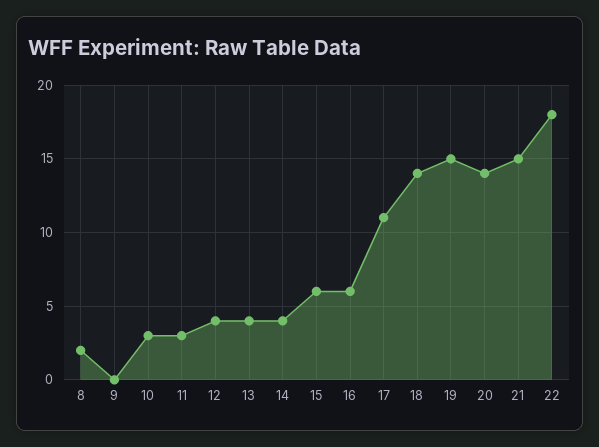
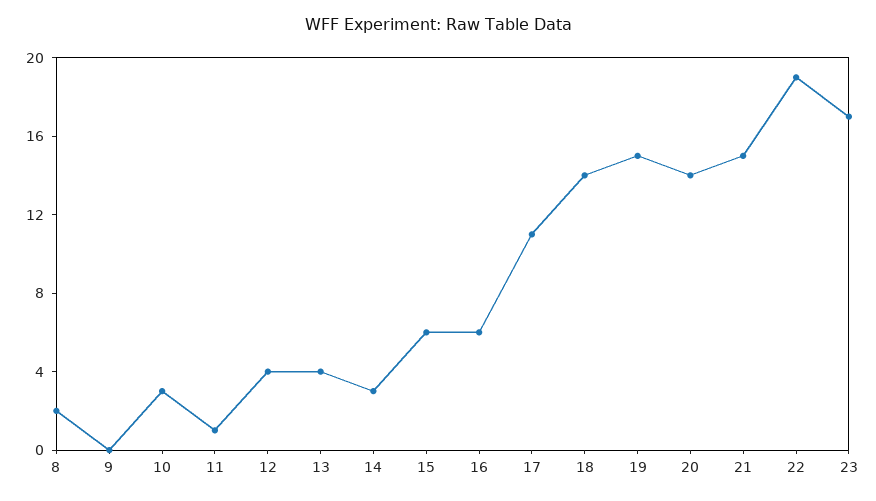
11: 3 -> 1
14: 4 -> 3
22: 18 -> 19
23: none -> 17

